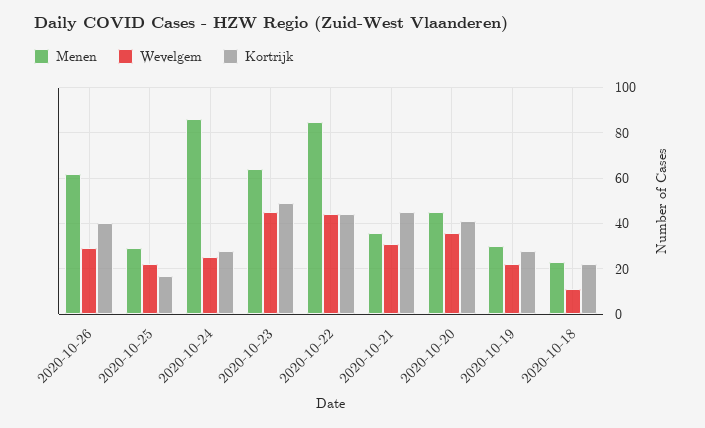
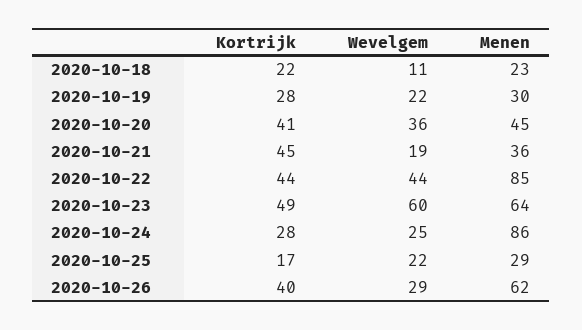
Wevelgem, 2020-10-23: 45 -> 60
Wevelgem, 2020-10-21: 30 -> 19

